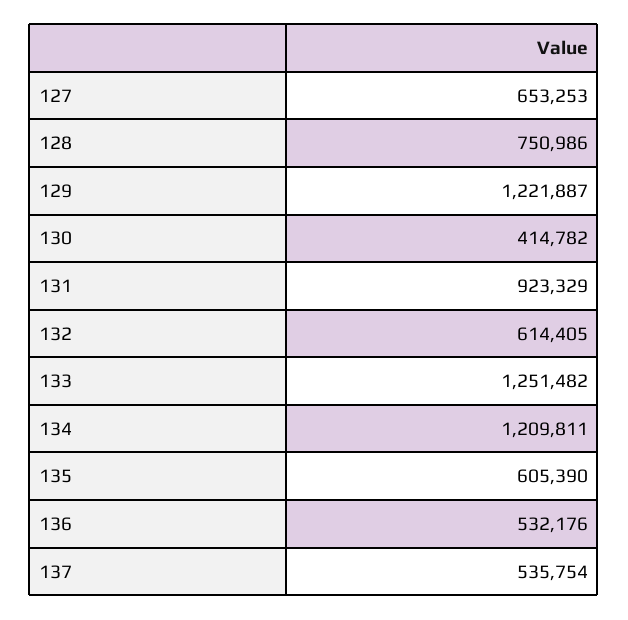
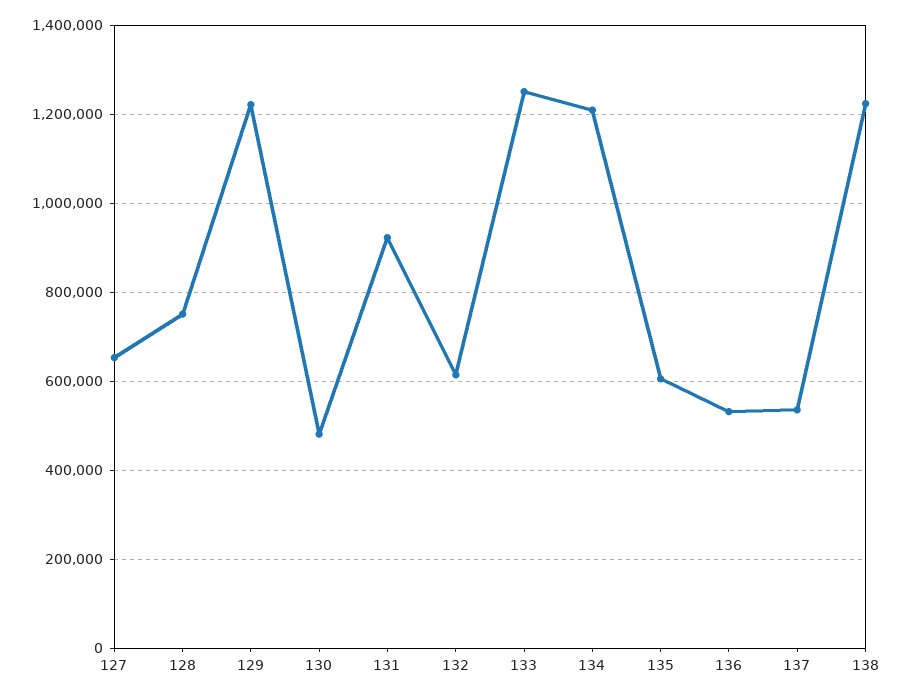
130: 414782 -> 480000
138: none -> 1220000

